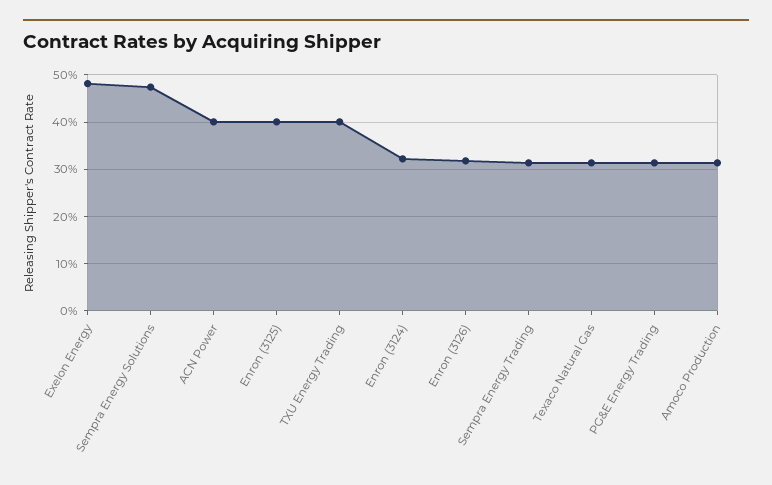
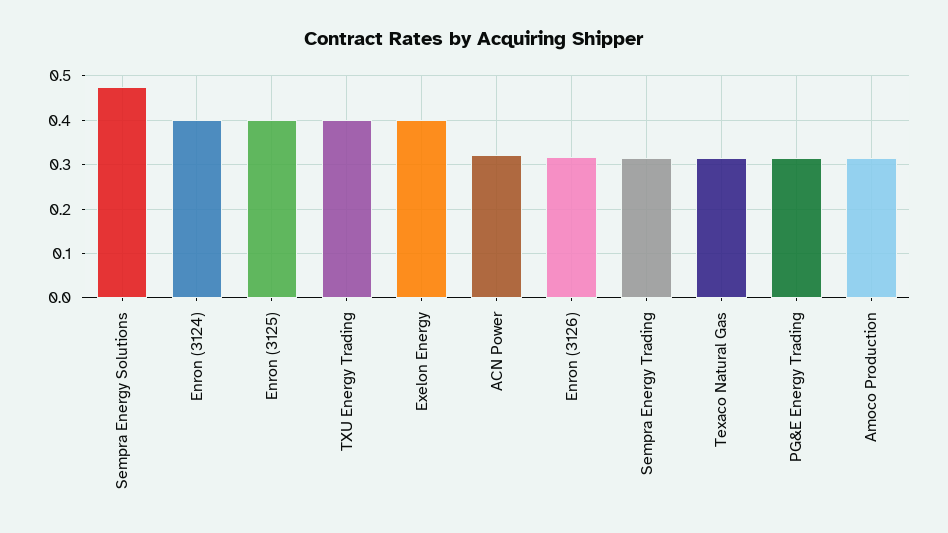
Exelon Energy: 0.48 -> 0.4
ACN Power: 0.4 -> 0.32
Enron (3124): 0.32 -> 0.4

